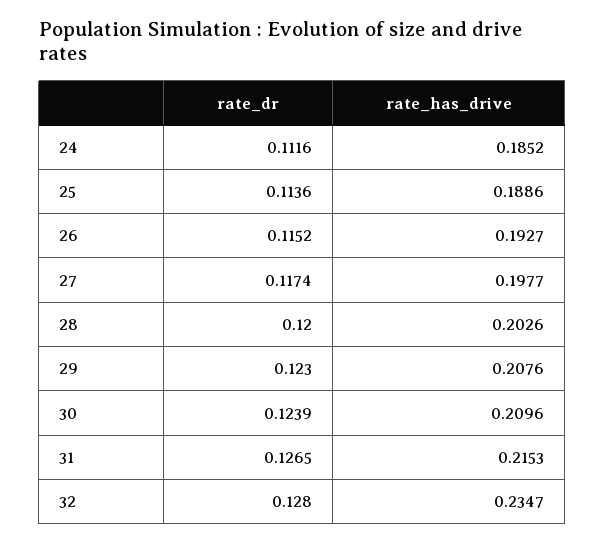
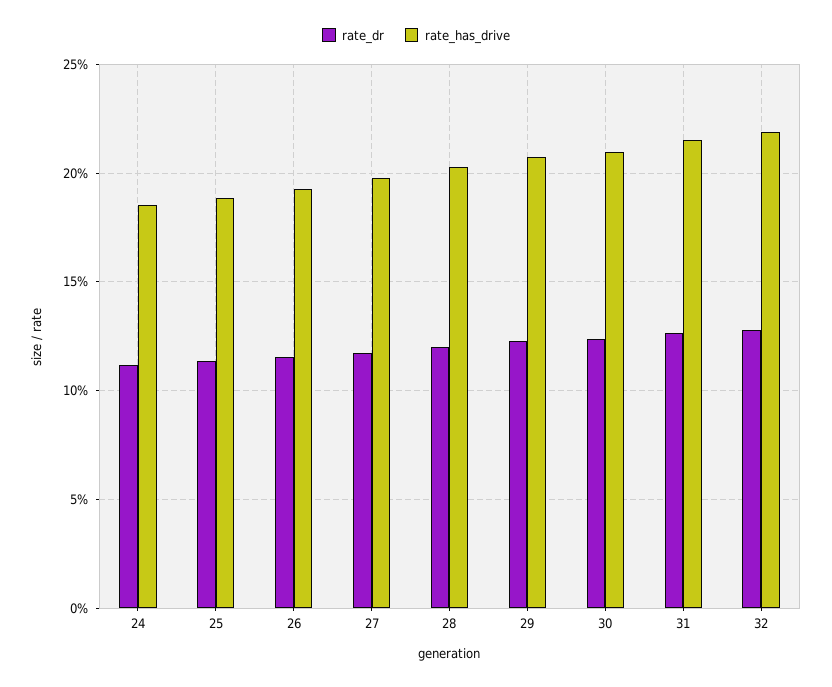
rate_has_drive, 32: 0.2347 -> 0.22

